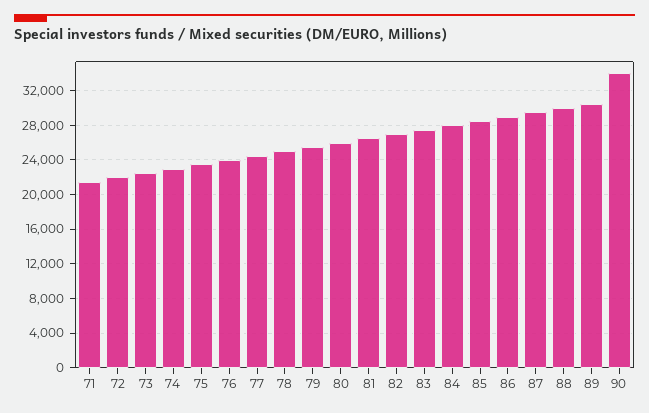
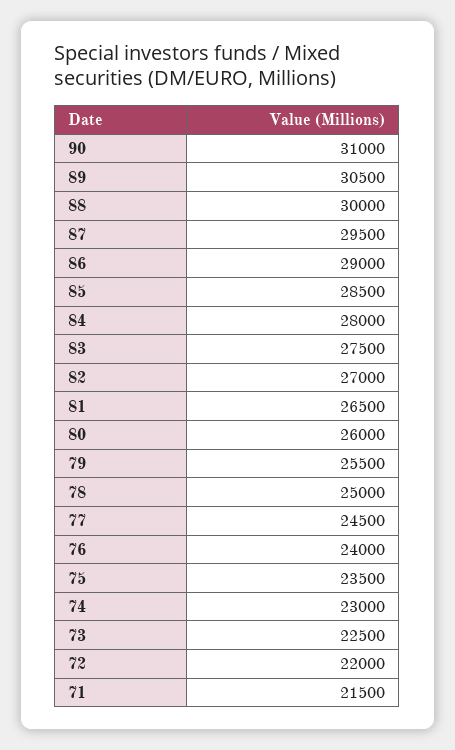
90: 34000 -> 31000

